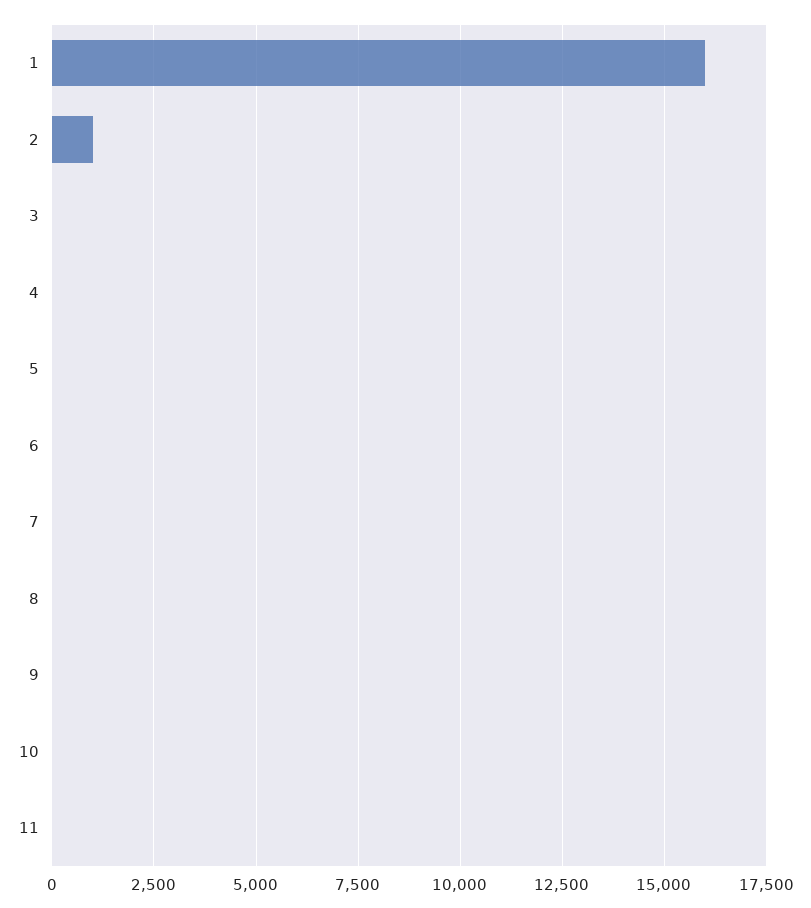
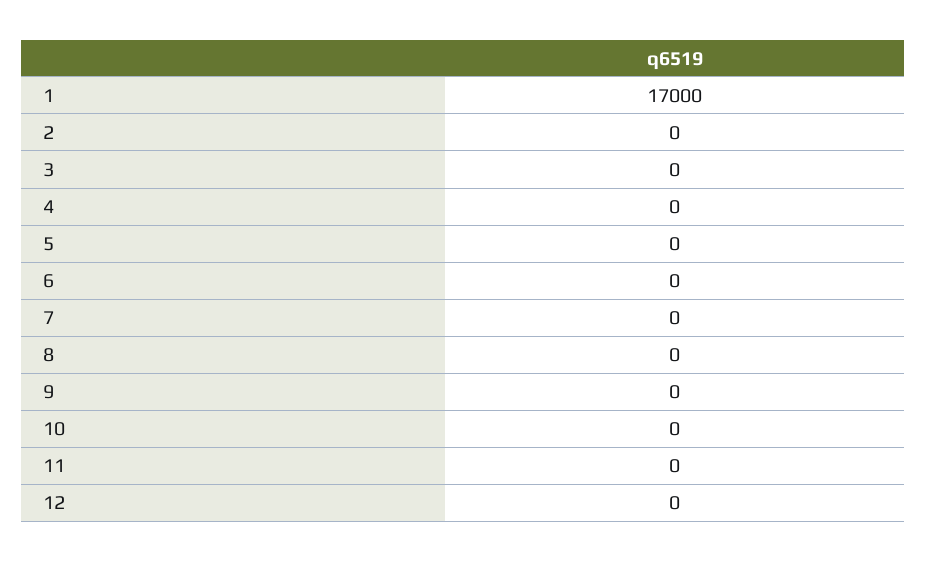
1: 16000 -> 17000
2: 1000 -> 0
12: none -> 0

